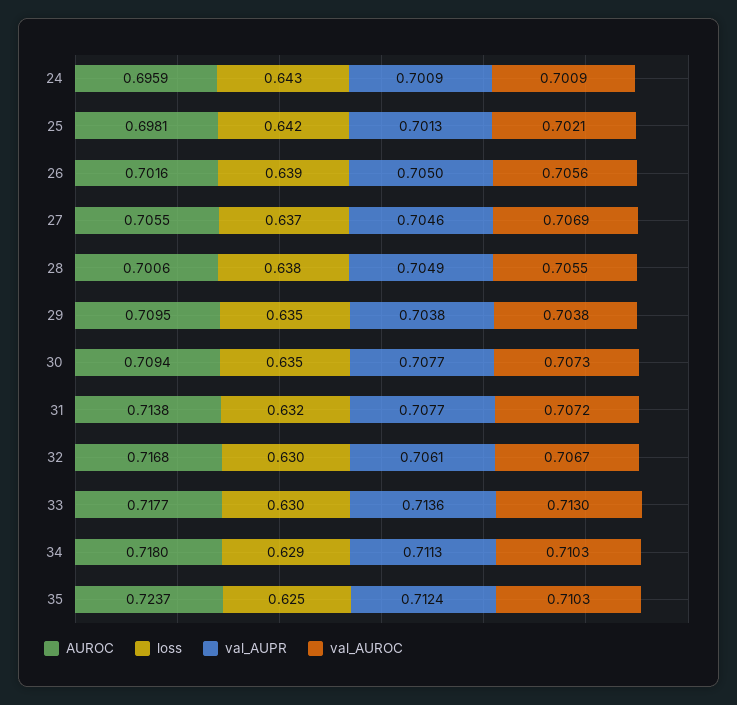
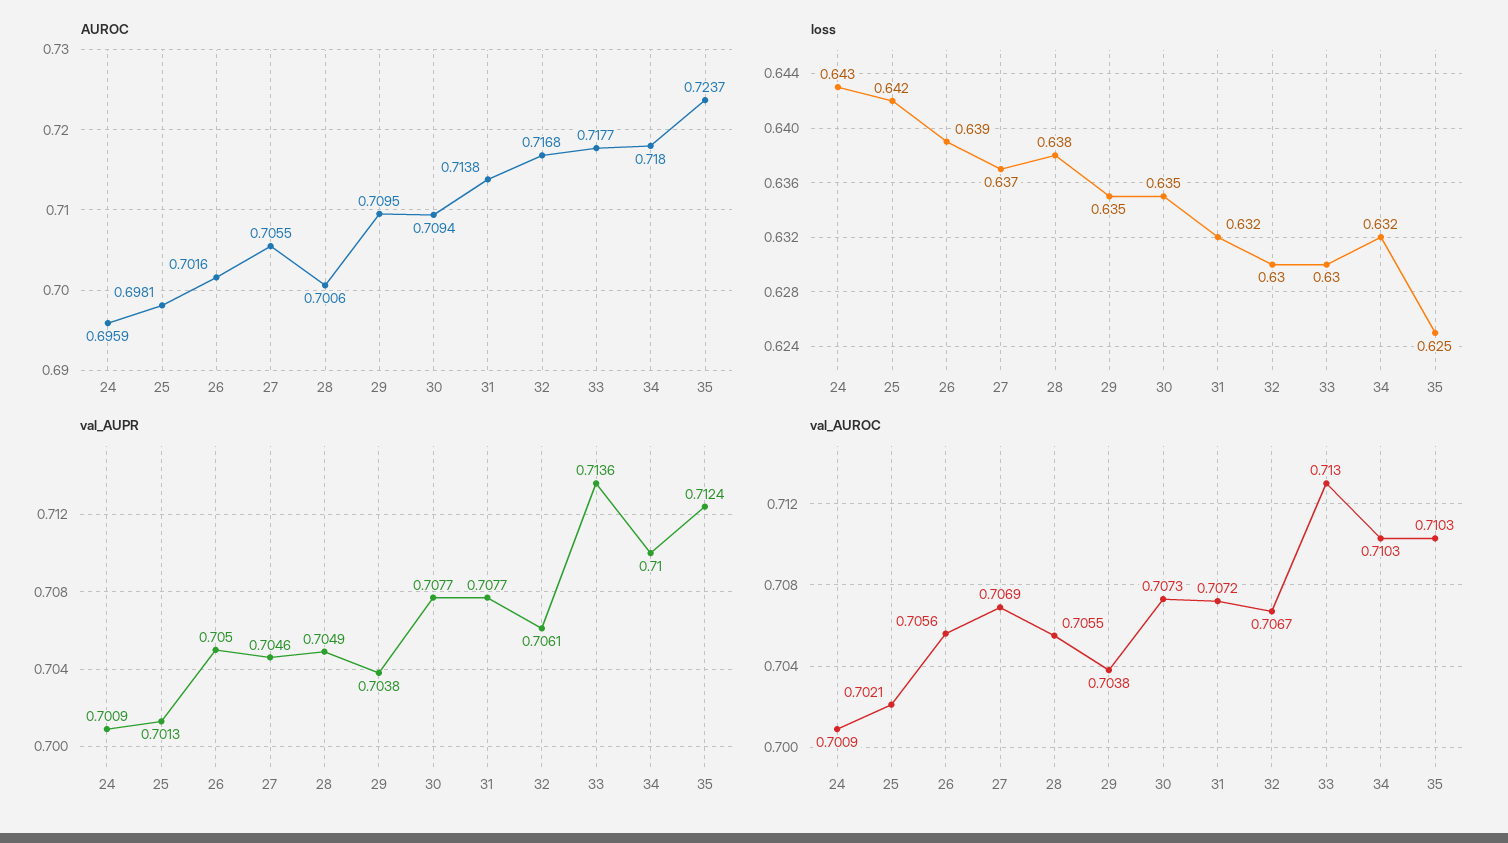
loss, 34: 0.629 -> 0.632
val_AUPR, 34: 0.7113 -> 0.71

